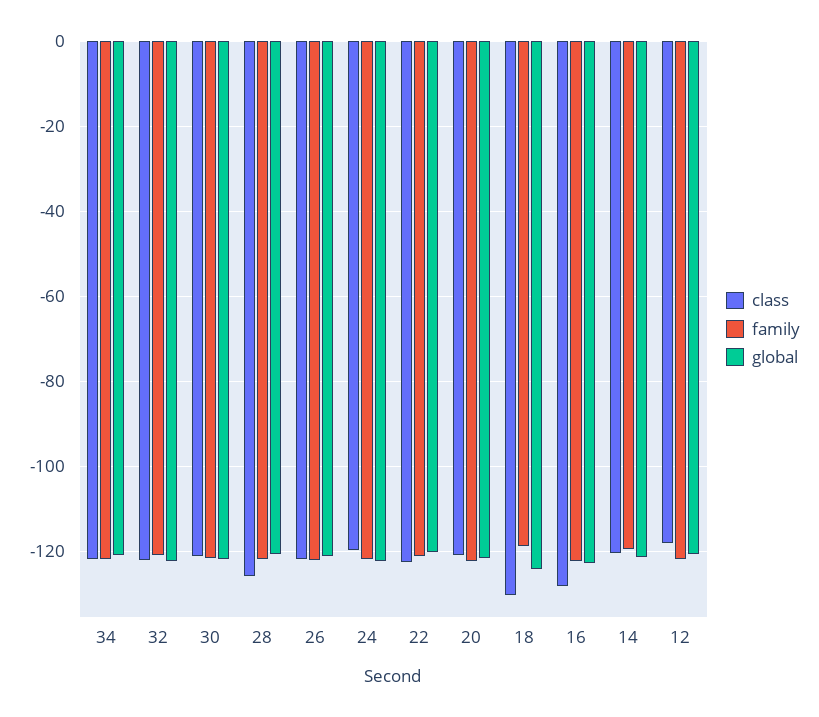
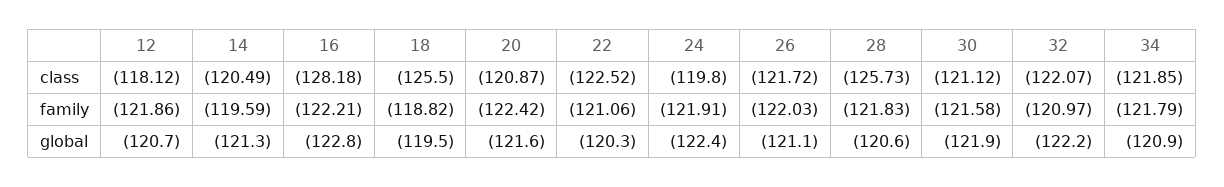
class, 18: -130 -> -125.5
global, 18: -124 -> -119.5

